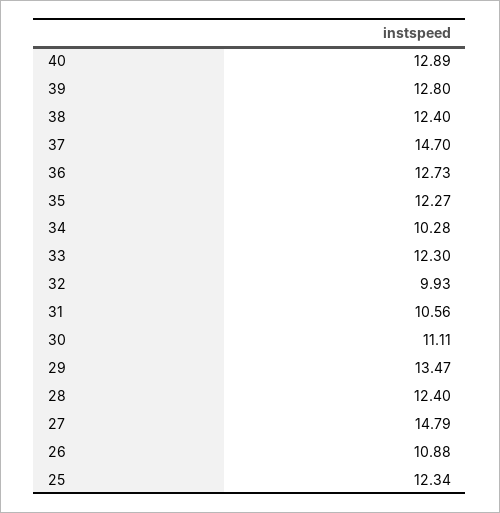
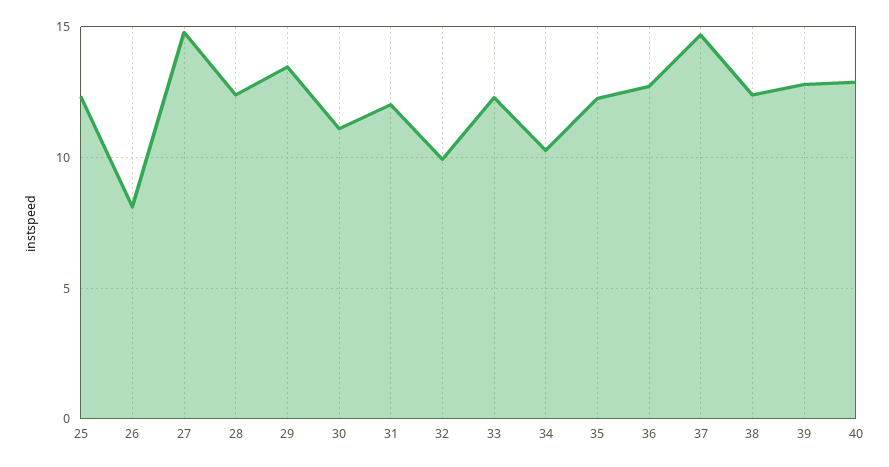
31: 10.56 -> 12
26: 10.88 -> 8

